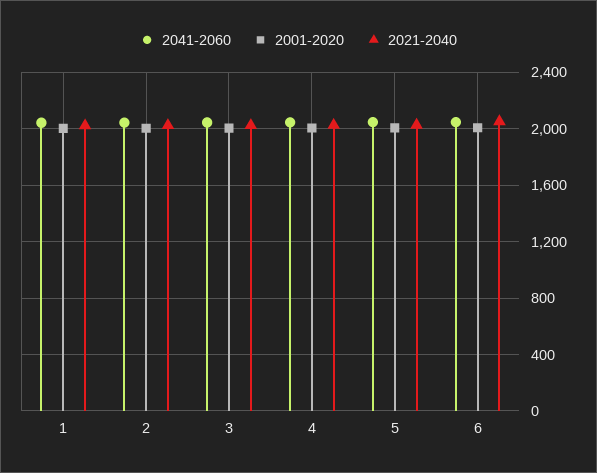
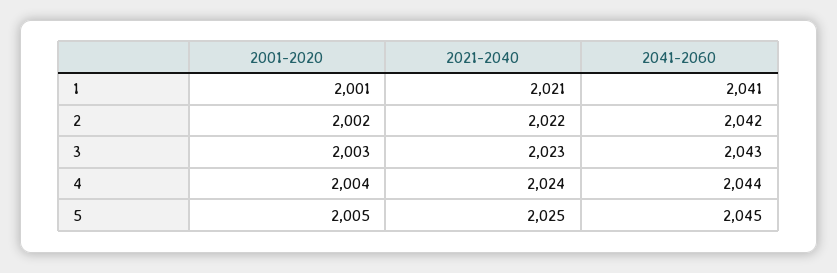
2041-2060, 6: 2050 -> none
2001-2020, 6: 2000 -> none
2021-2040, 6: 2050 -> none

